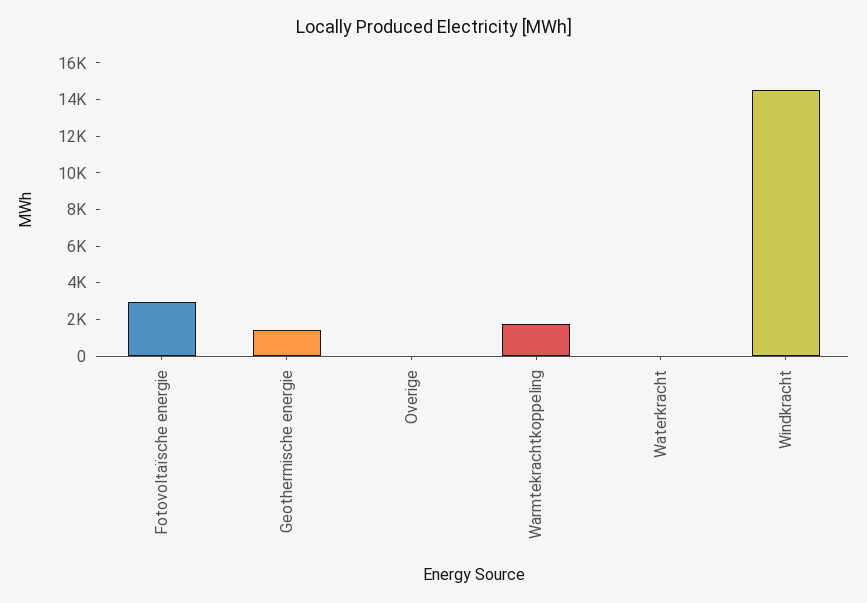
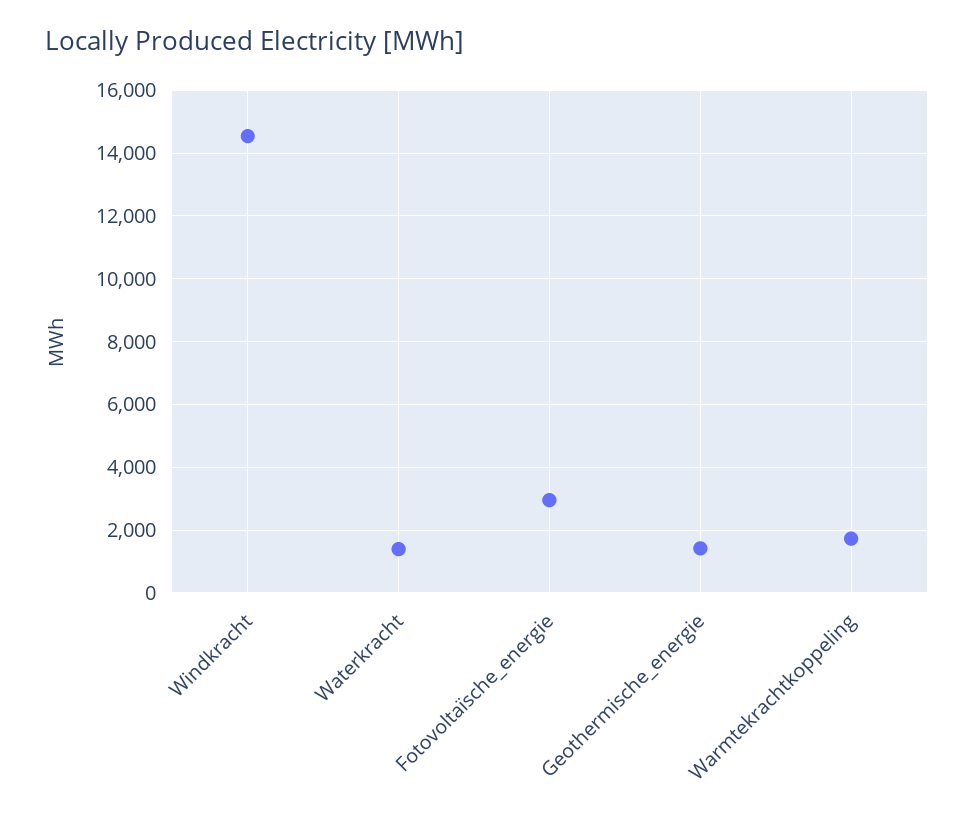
Overige: 0 -> none
Waterkracht: 0 -> 1400

